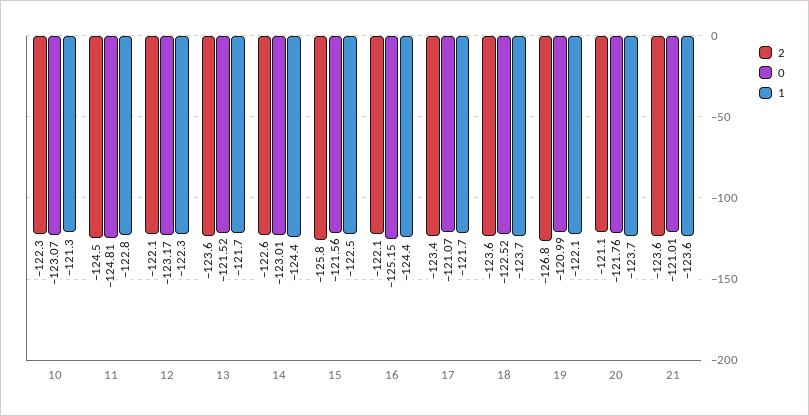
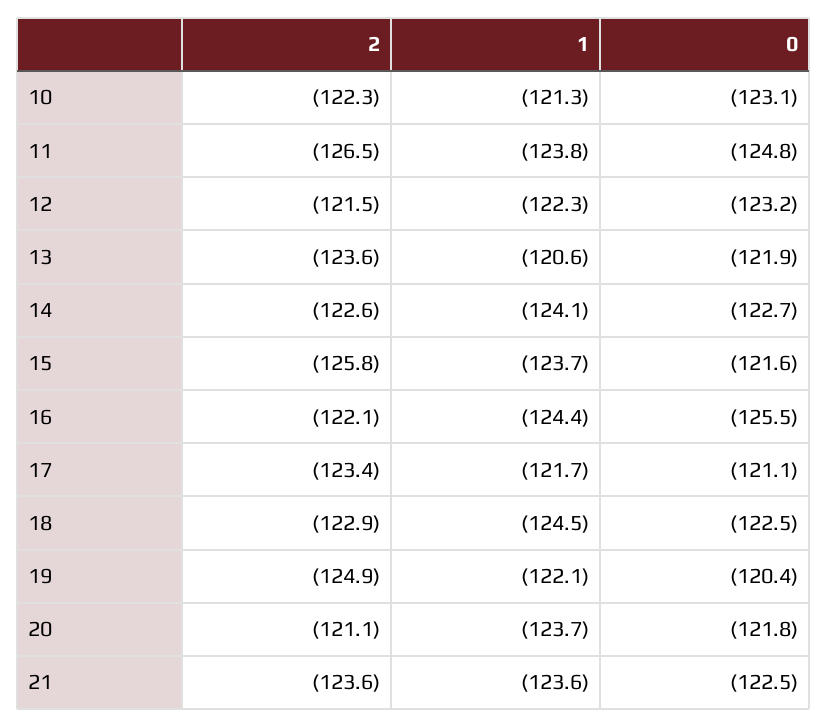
2, 11: -124.5 -> -126.5
1, 11: -122.8 -> -123.8
2, 12: -122.1 -> -121.5
0, 13: -121.52 -> -121.9
1, 13: -121.7 -> -120.6
0, 14: -123.01 -> -122.7
1, 14: -124.4 -> -124.1
1, 15: -122.5 -> -123.7
0, 16: -125.15 -> -125.5
2, 18: -123.6 -> -122.9
1, 18: -123.7 -> -124.5
2, 19: -126.8 -> -124.9
0, 19: -120.99 -> -120.4
0, 21: -121.01 -> -122.5

